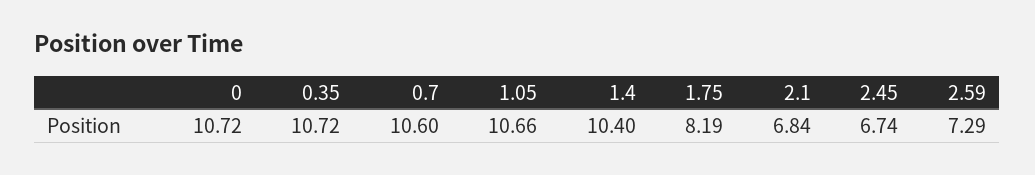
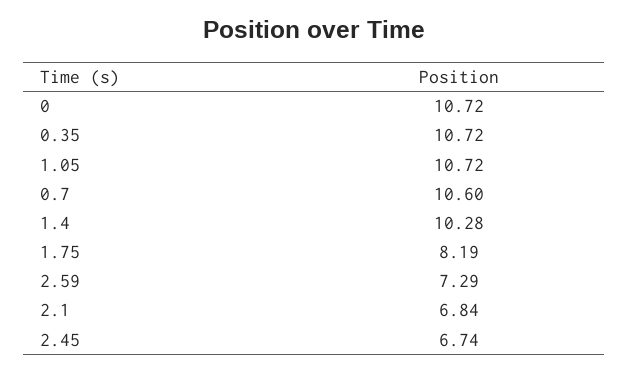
1.05: 10.66 -> 10.72
1.4: 10.4 -> 10.28

